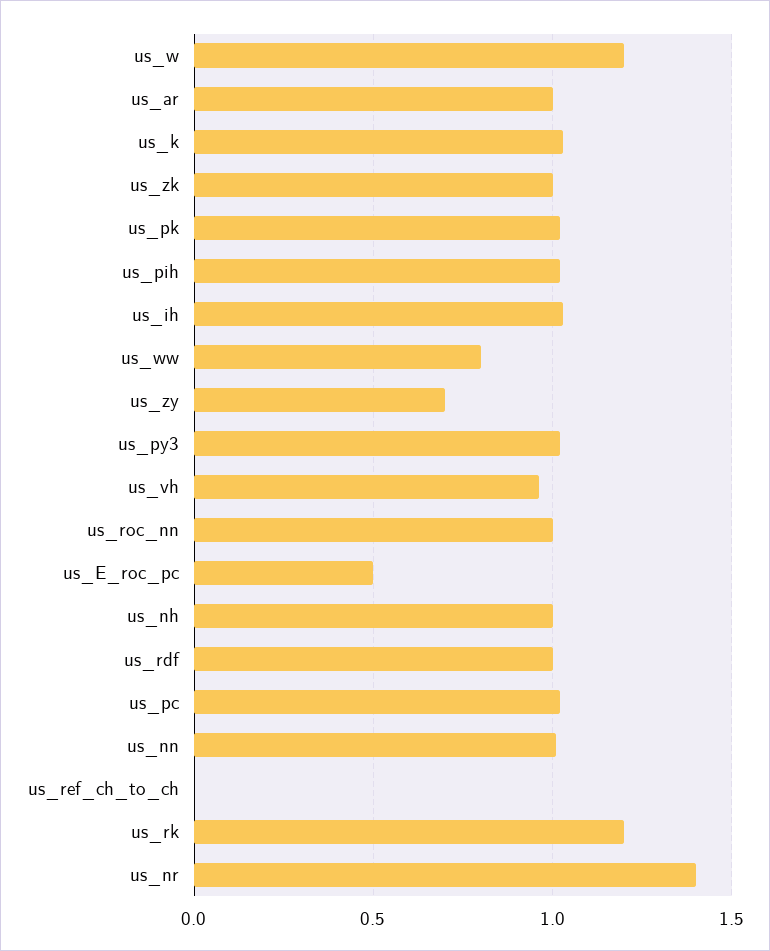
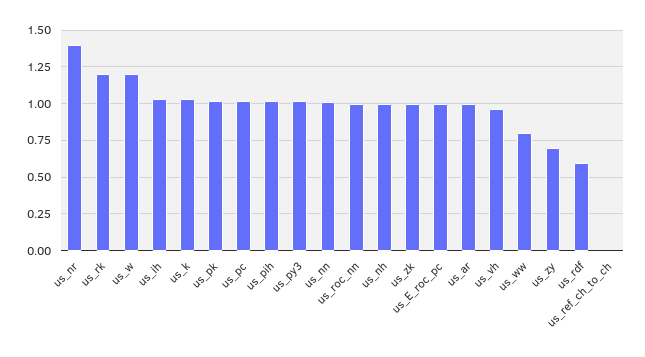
us_E_roc_pc: 0.5 -> 1
us_rdf: 1 -> 0.6

